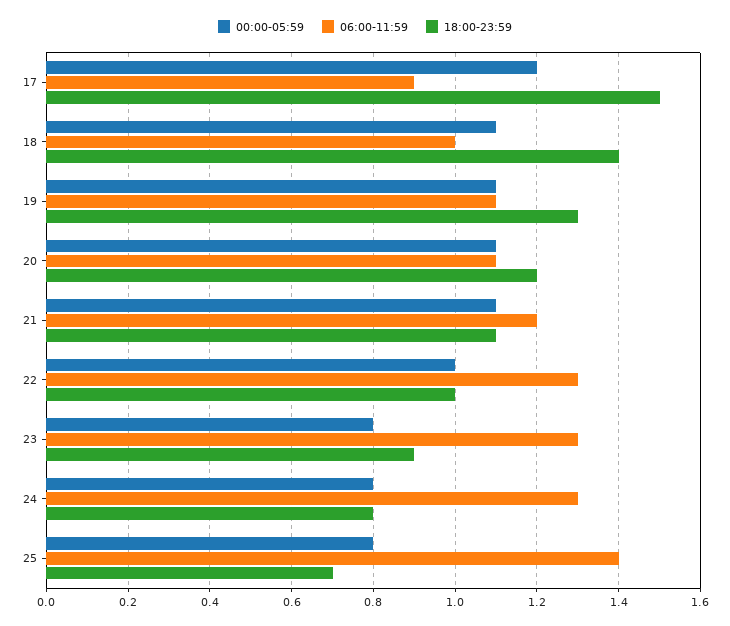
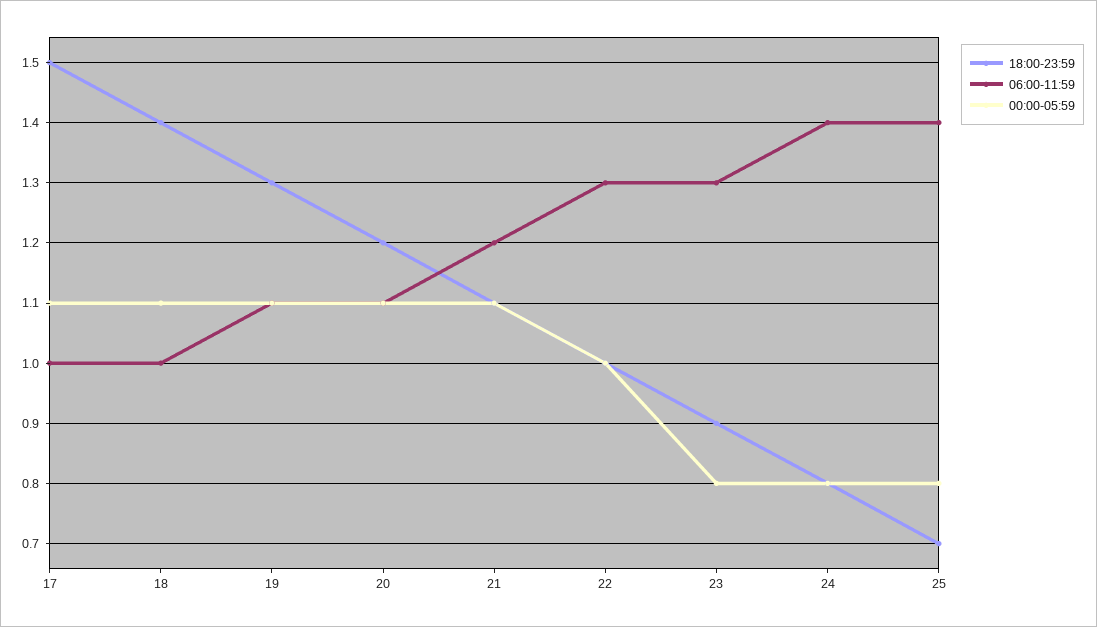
00:00-05:59, 17: 1.2 -> 1.1
06:00-11:59, 17: 0.9 -> 1
06:00-11:59, 24: 1.3 -> 1.4

